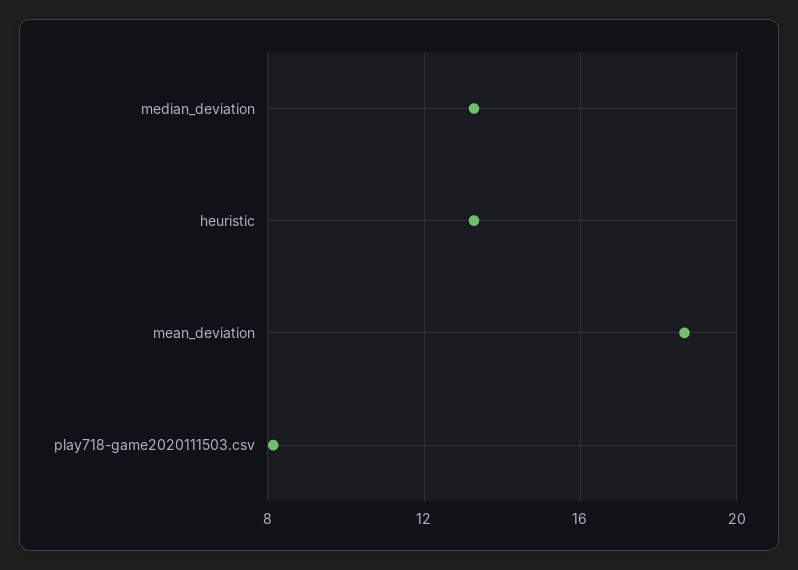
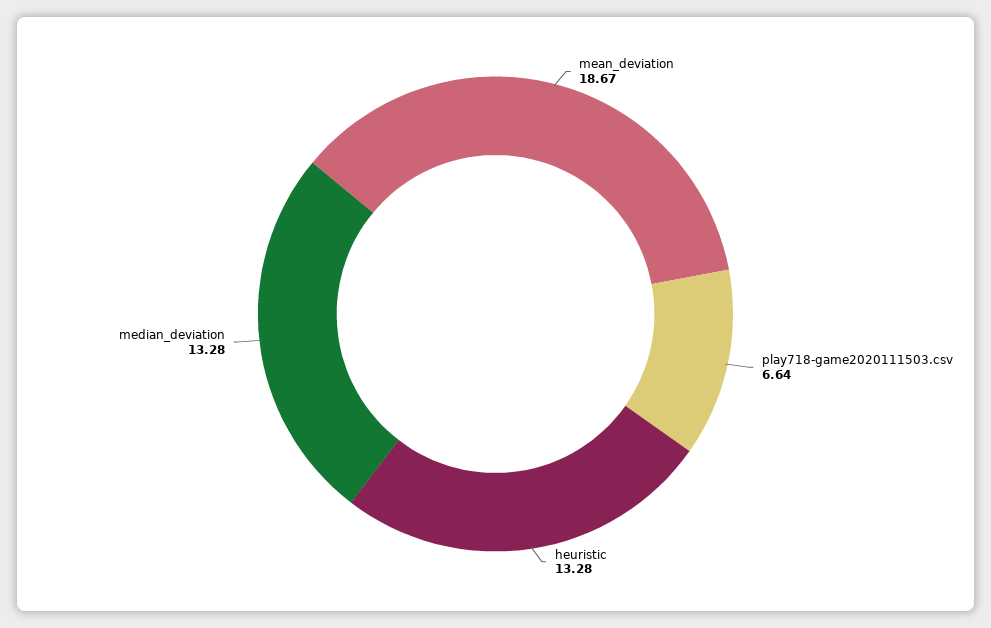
play718-game2020111503.csv: 8 -> 6.64

